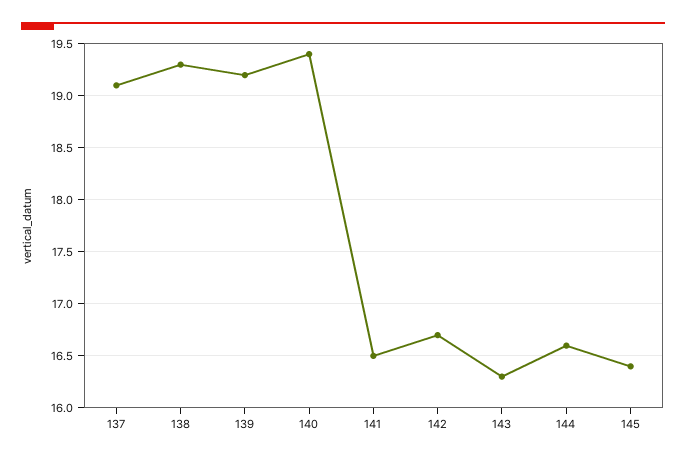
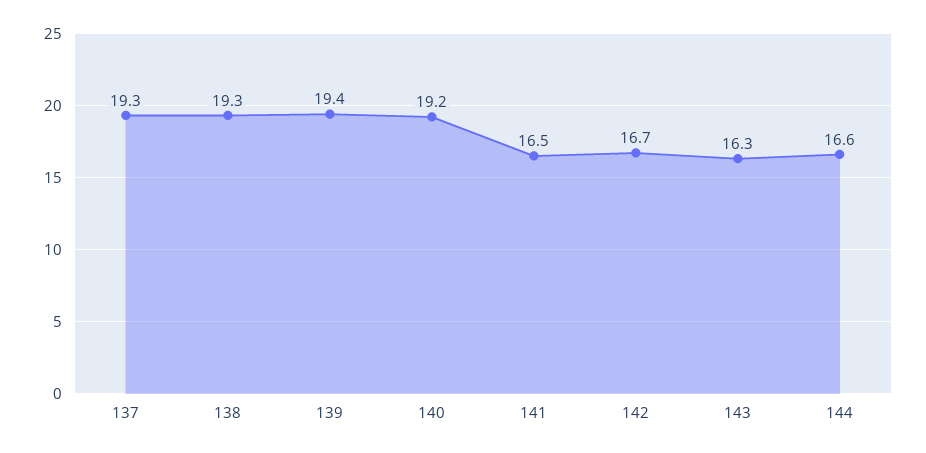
137: 19.1 -> 19.3
139: 19.2 -> 19.4
140: 19.4 -> 19.2
145: 16.4 -> none

